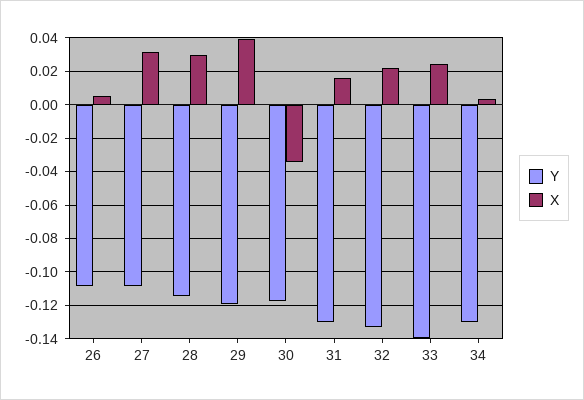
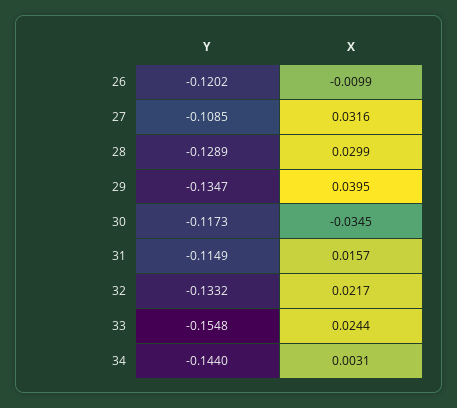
Y, 26: -0.11 -> -0.1202
X, 26: 0.005 -> -0.0099
Y, 28: -0.115 -> -0.1289
Y, 29: -0.12 -> -0.1347
Y, 31: -0.13 -> -0.1149
Y, 33: -0.14 -> -0.1548
Y, 34: -0.13 -> -0.144

